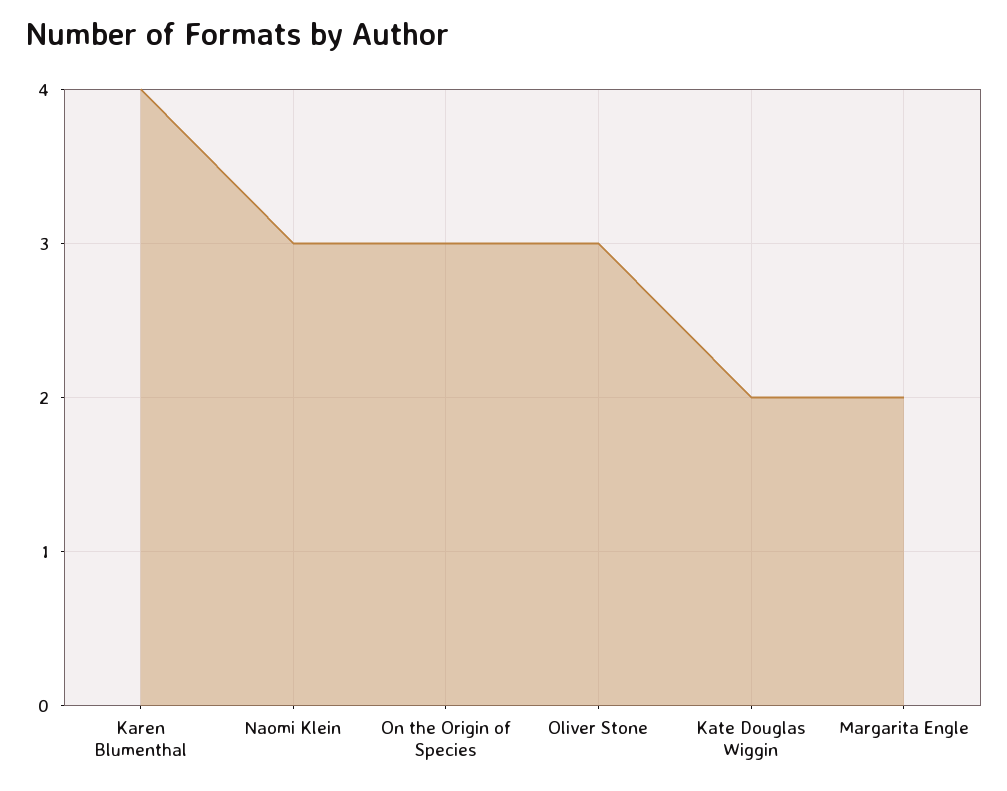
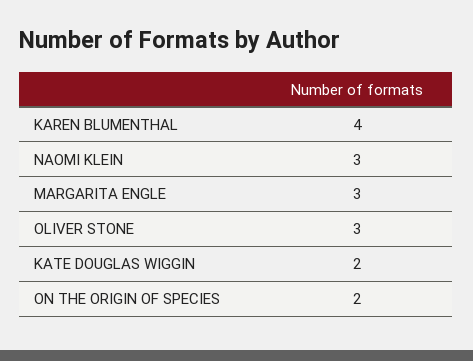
On the Origin of Species: 3 -> 2
Margarita Engle: 2 -> 3

